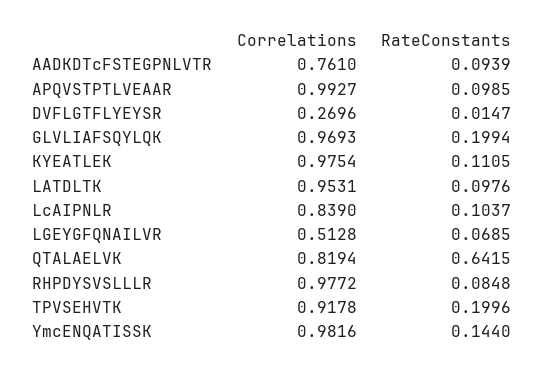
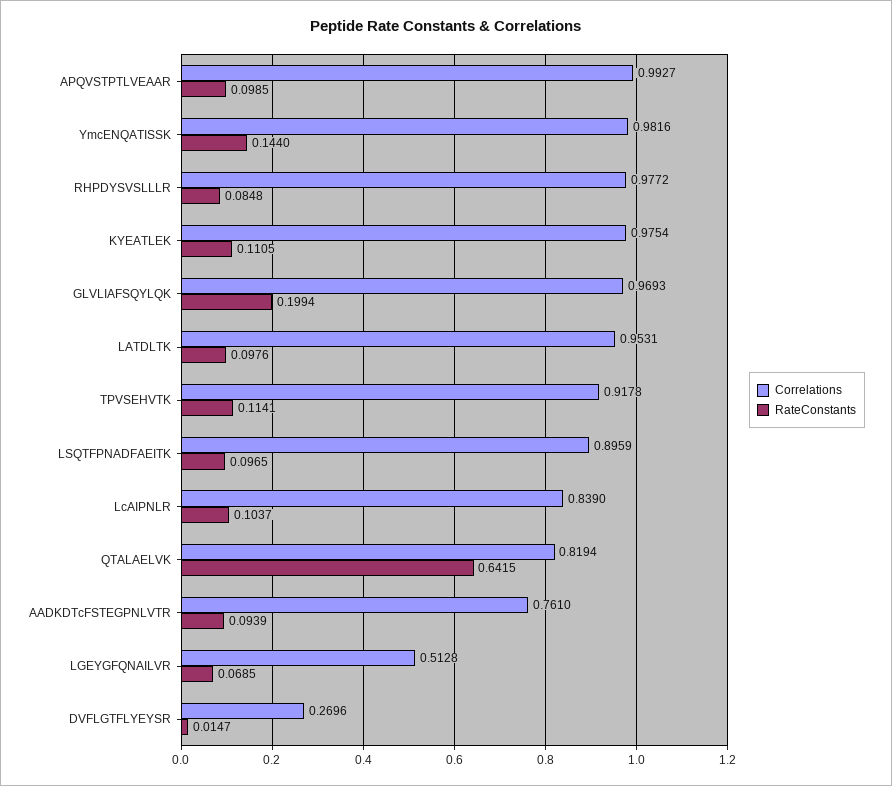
RateConstants, TPVSEHVTK: 0.1996 -> 0.1141
Correlations, LSQTFPNADFAEITK: none -> 0.8959
RateConstants, LSQTFPNADFAEITK: none -> 0.0965

